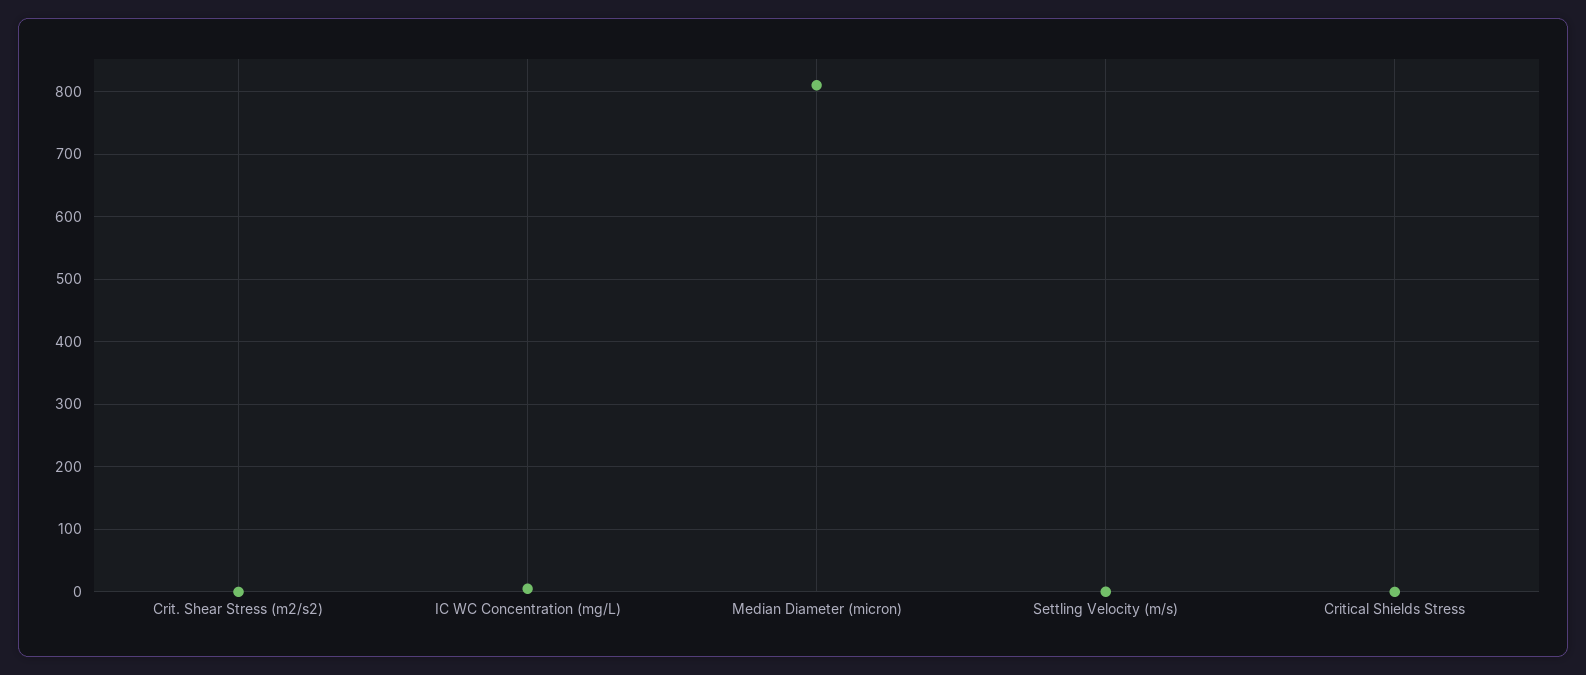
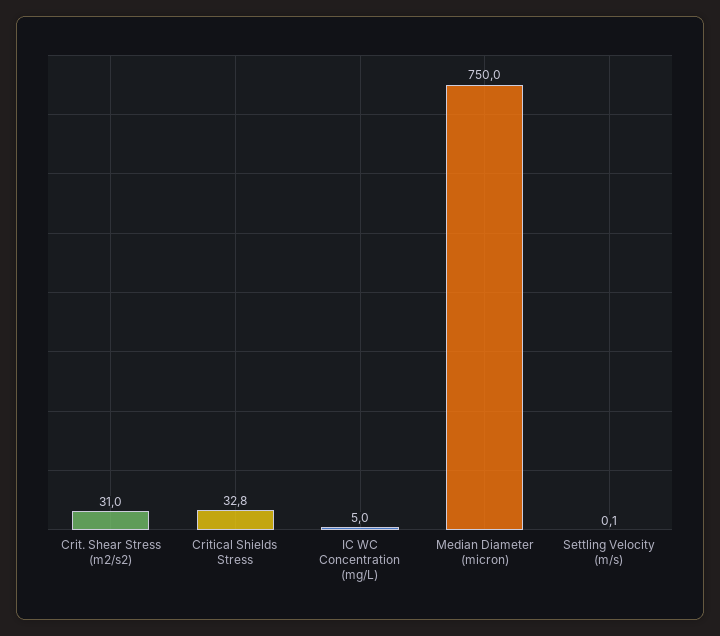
Crit. Shear Stress (m2/s2): 0 -> 31
Median Diameter (micron): 810 -> 750
Critical Shields Stress: 0 -> 32.8

